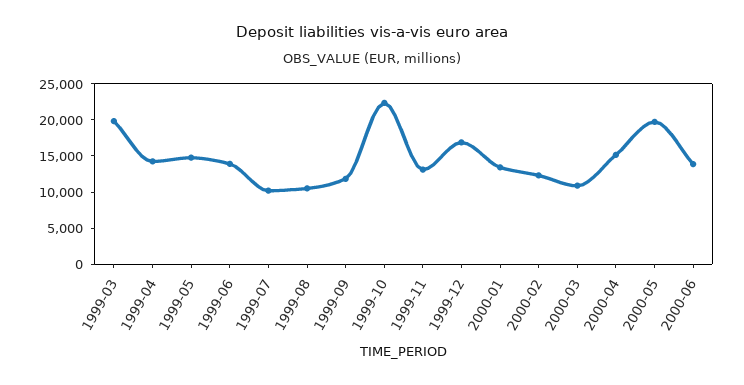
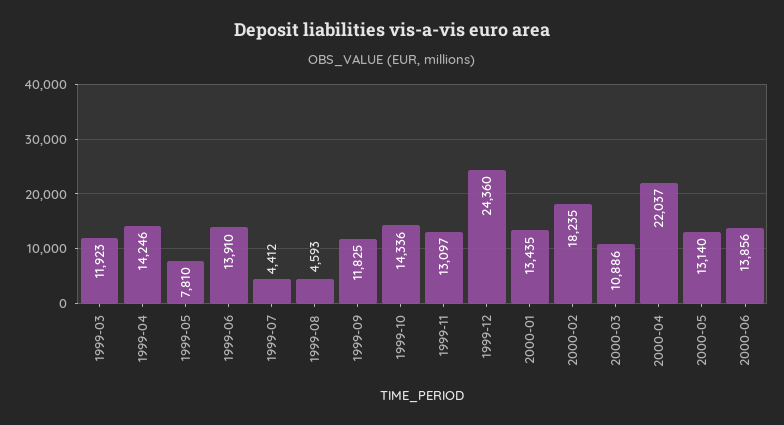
1999-03: 20000 -> 11923
1999-05: 15000 -> 7810
1999-07: 10000 -> 4412
1999-08: 10000 -> 4593
1999-10: 22500 -> 14336
1999-12: 17500 -> 24360
2000-02: 12500 -> 18235
2000-04: 15000 -> 22037
2000-05: 20000 -> 13140

